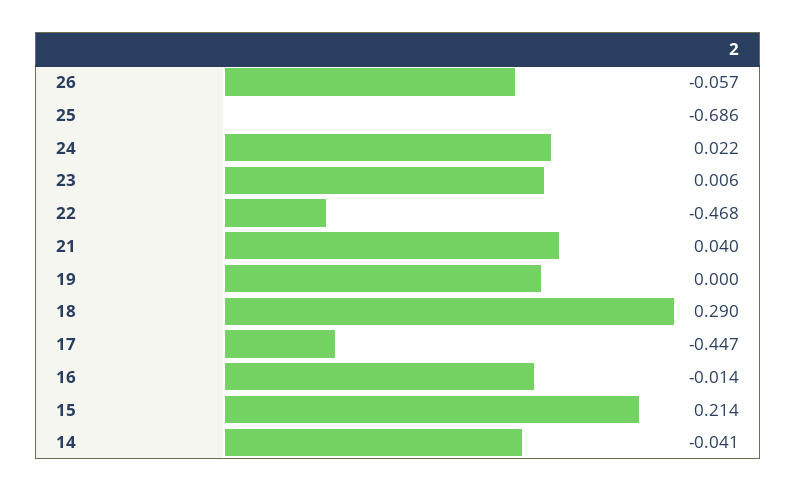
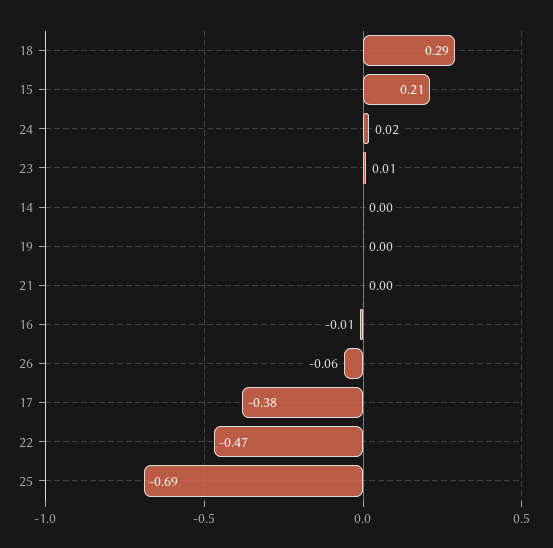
21: 0.04 -> 0
17: -0.447 -> -0.38
14: -0.041 -> 0

